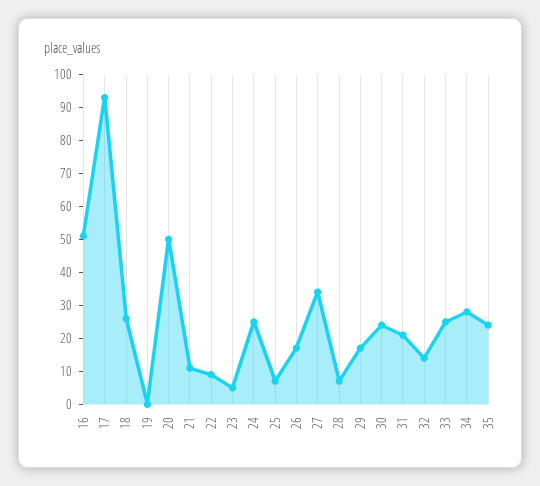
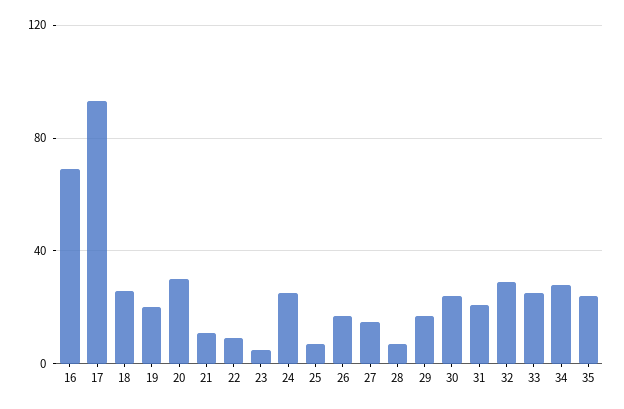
16: 50 -> 70
19: 0 -> 20
20: 50 -> 30
27: 35 -> 15
32: 15 -> 30

